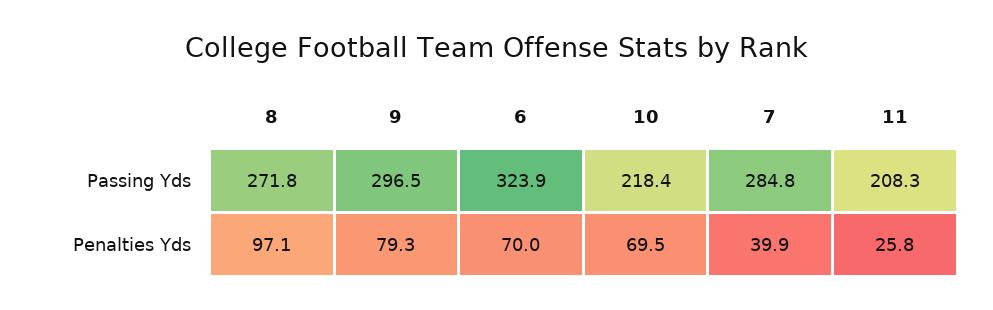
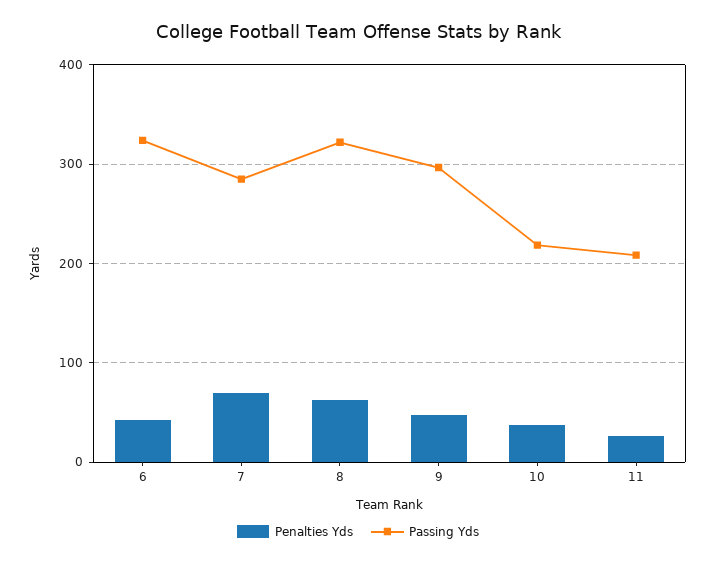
Passing Yds, 8: 271.8 -> 320
Penalties Yds, 8: 97.1 -> 60
Penalties Yds, 9: 79.3 -> 50
Penalties Yds, 6: 70 -> 40
Penalties Yds, 10: 69.5 -> 40
Penalties Yds, 7: 39.9 -> 70

